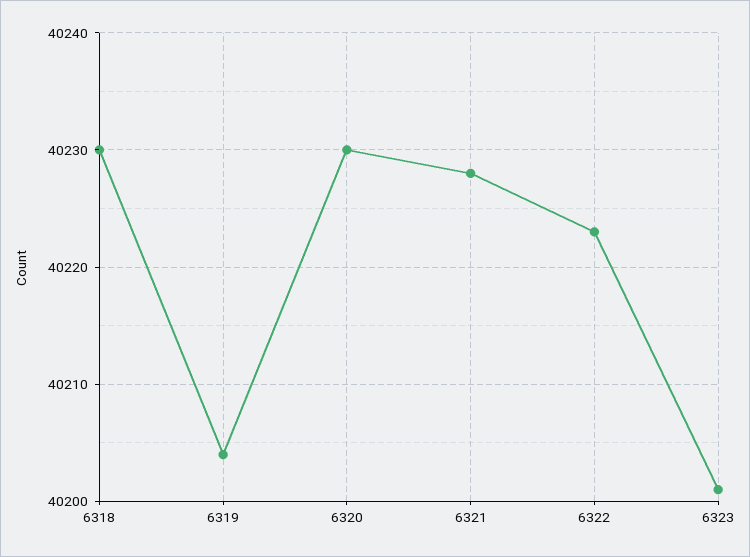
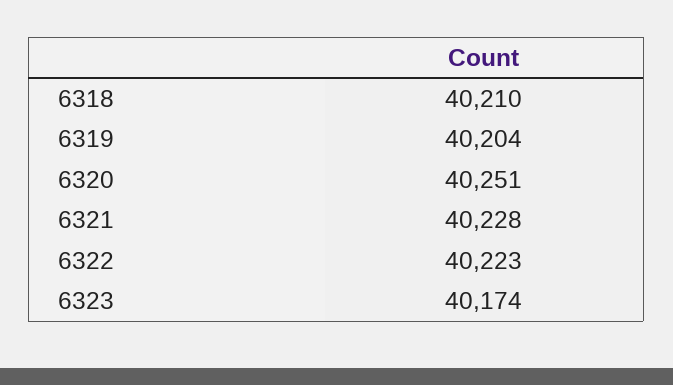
6318: 40230 -> 40210
6320: 40230 -> 40251
6323: 40201 -> 40174

